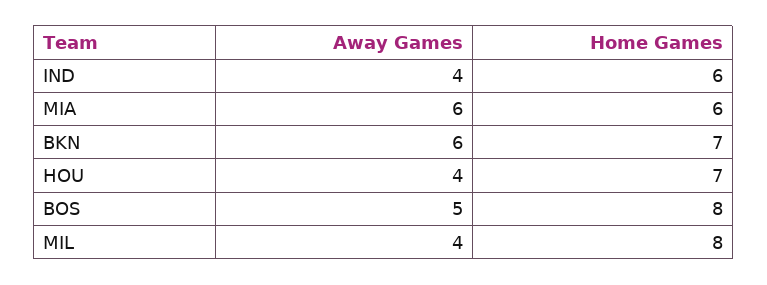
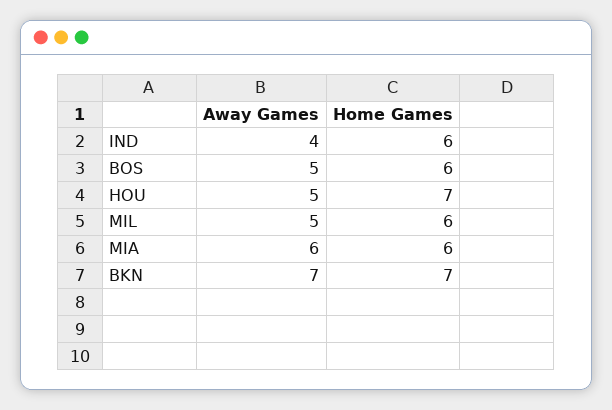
Away Games, BKN: 6 -> 7
Away Games, HOU: 4 -> 5
Home Games, BOS: 8 -> 6
Away Games, MIL: 4 -> 5
Home Games, MIL: 8 -> 6

